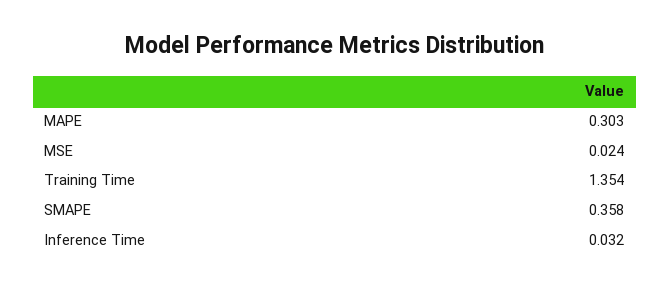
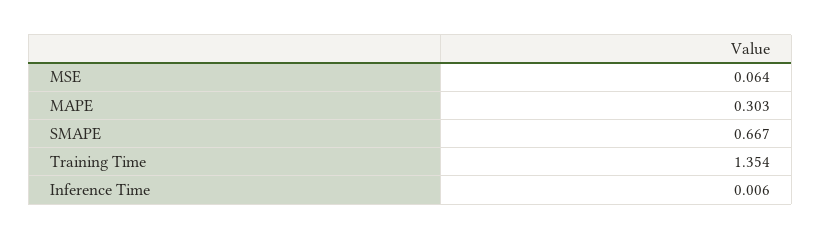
MSE: 0.024 -> 0.064
SMAPE: 0.358 -> 0.667
Inference Time: 0.032 -> 0.006

